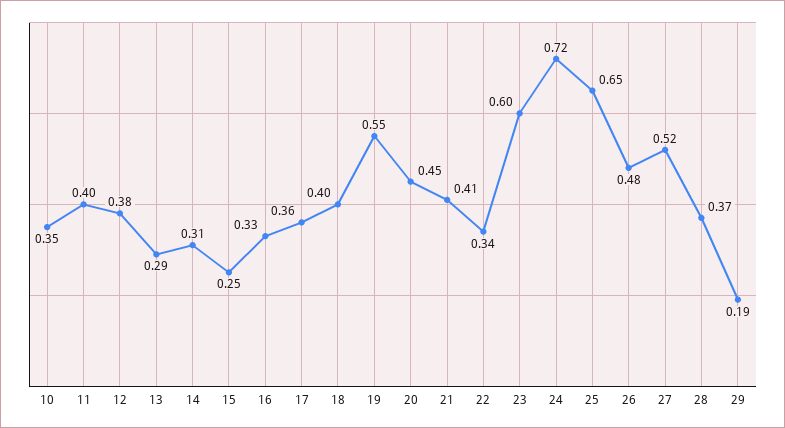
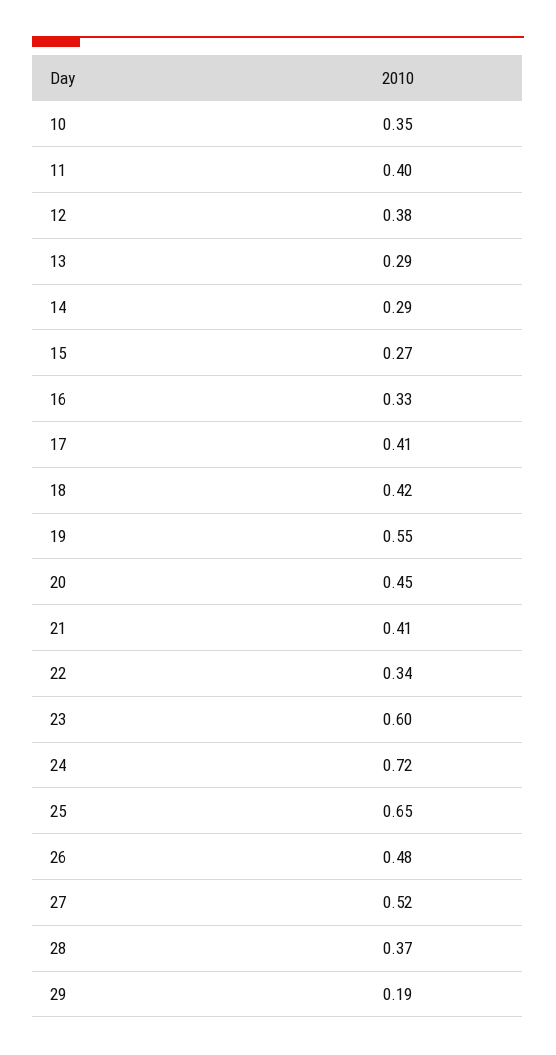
14: 0.31 -> 0.29
15: 0.25 -> 0.27
17: 0.36 -> 0.41
18: 0.4 -> 0.42

